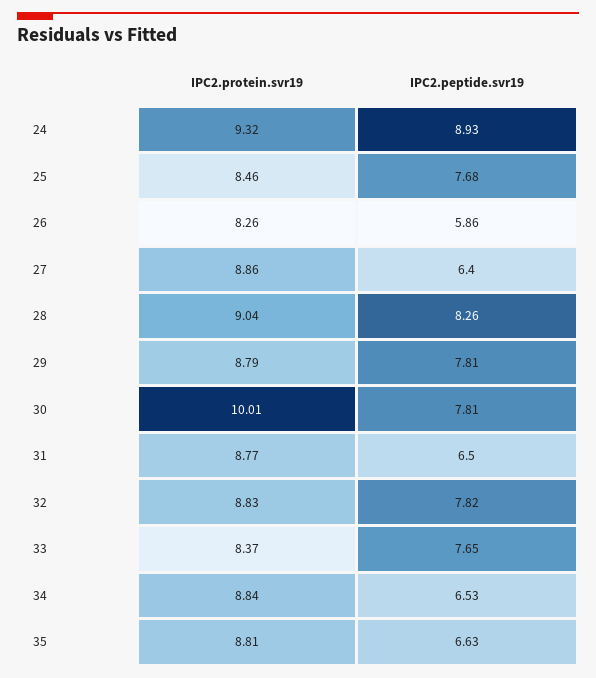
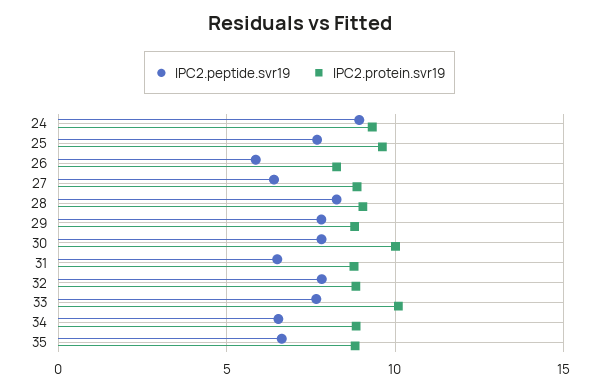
IPC2.protein.svr19, 25: 8.46 -> 9.5
IPC2.protein.svr19, 33: 8.37 -> 10

